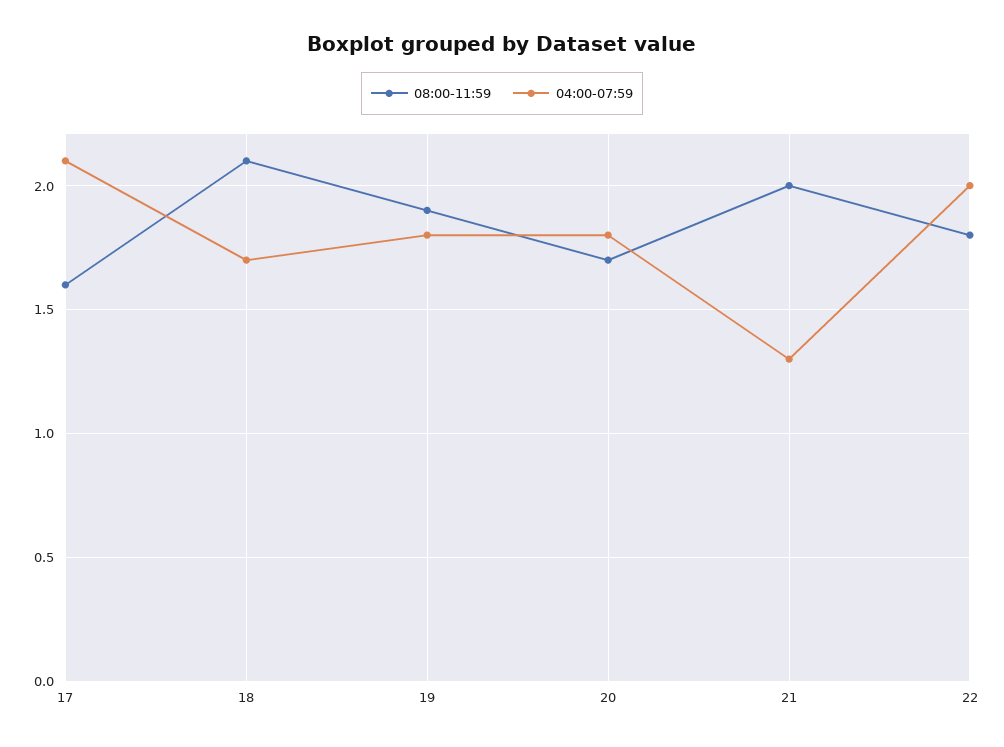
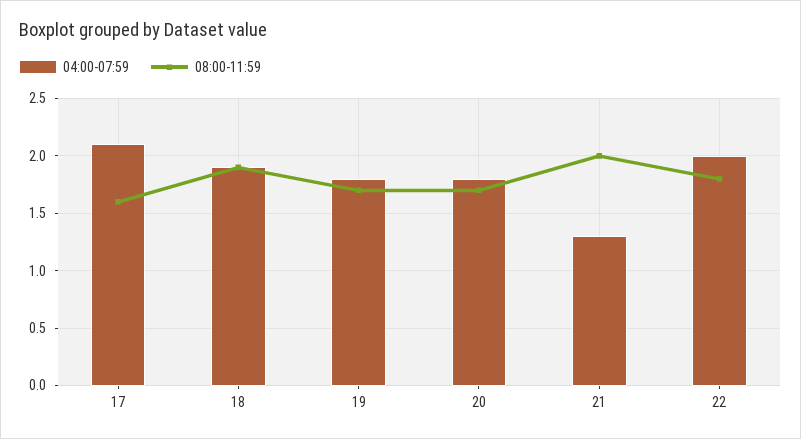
08:00-11:59, 18: 2.1 -> 1.9
04:00-07:59, 18: 1.7 -> 1.9
08:00-11:59, 19: 1.9 -> 1.7

